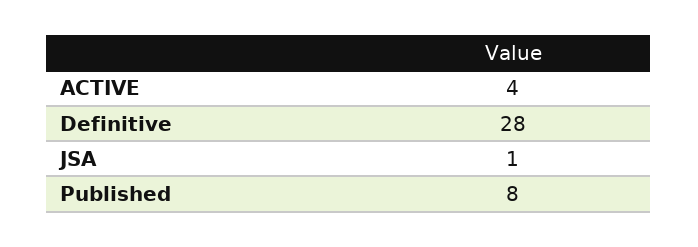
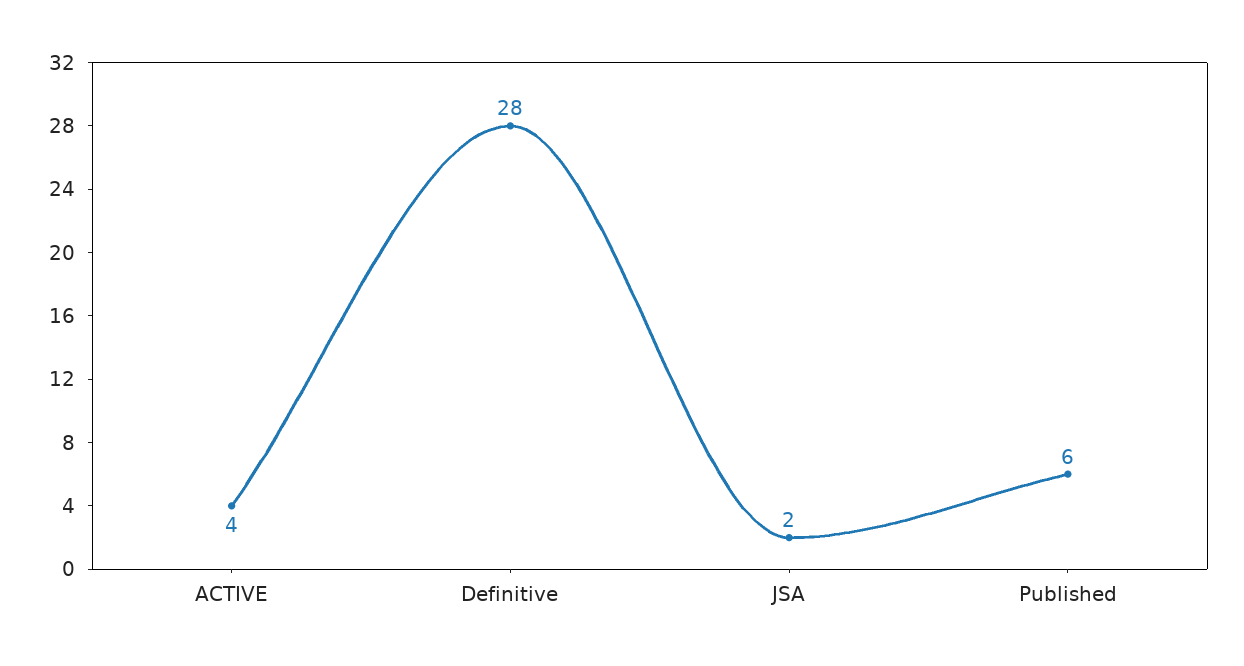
JSA: 1 -> 2
Published: 8 -> 6

